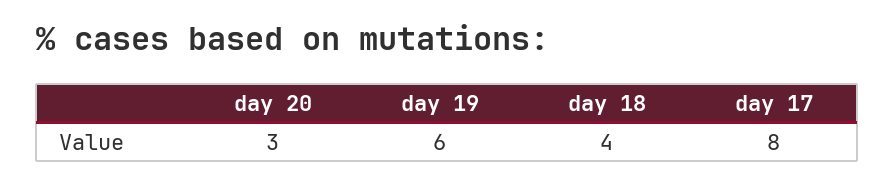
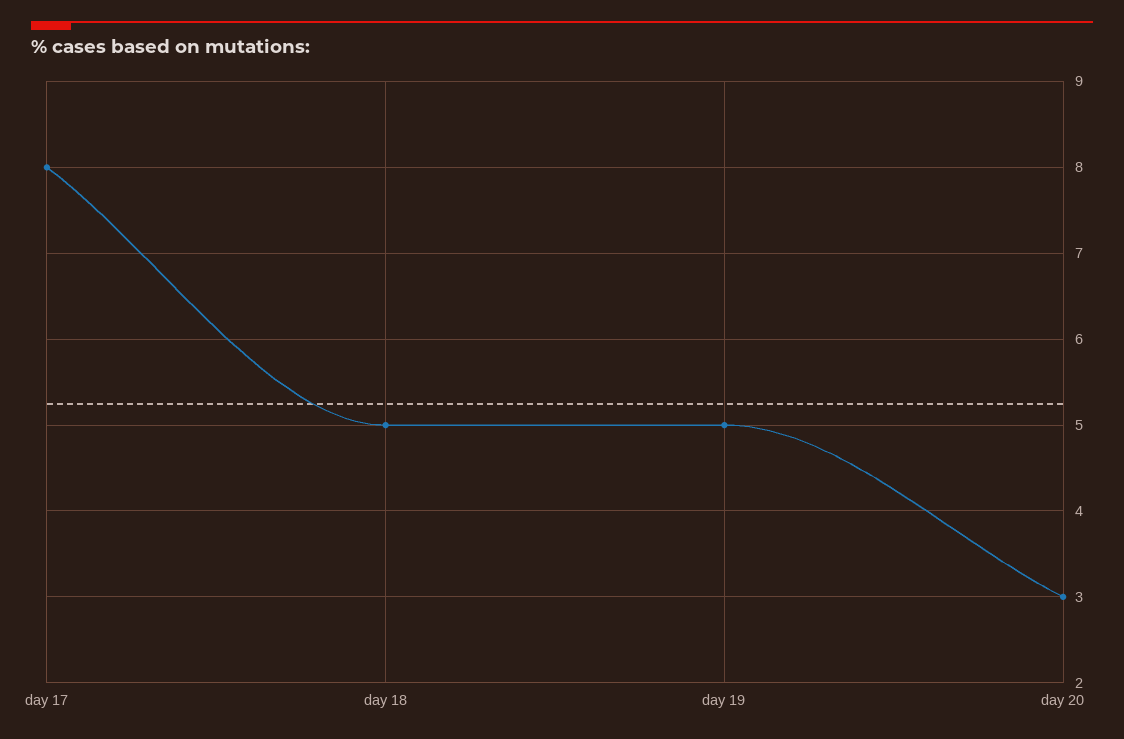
day 19: 6 -> 5
day 18: 4 -> 5

